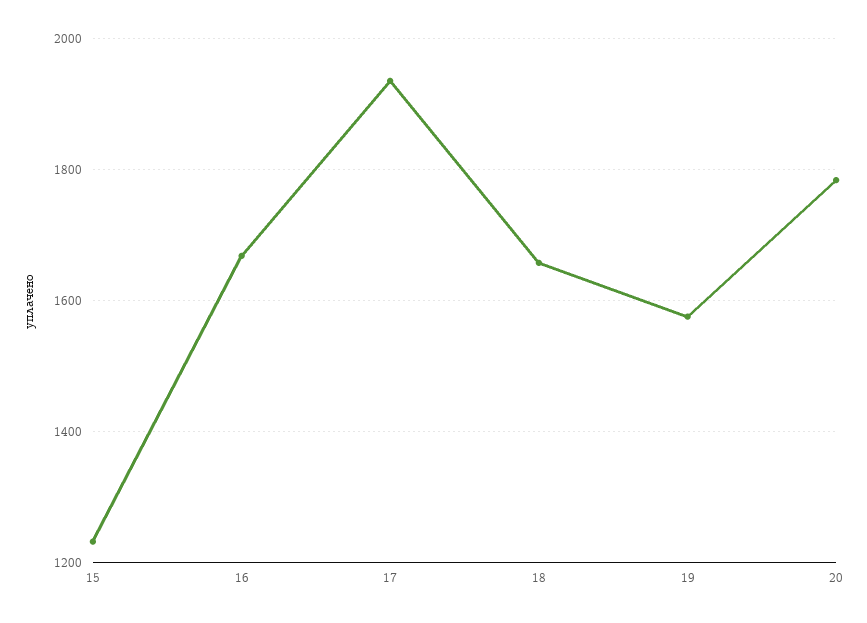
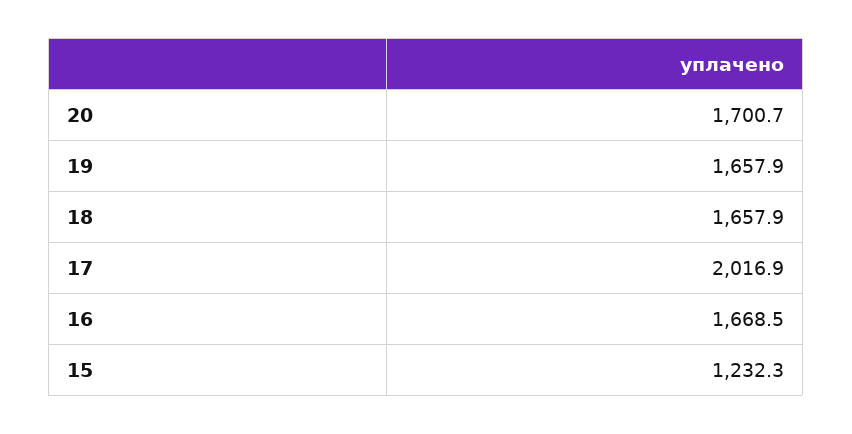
17: 1940 -> 2016.9
19: 1580 -> 1657.9
20: 1780 -> 1700.7

